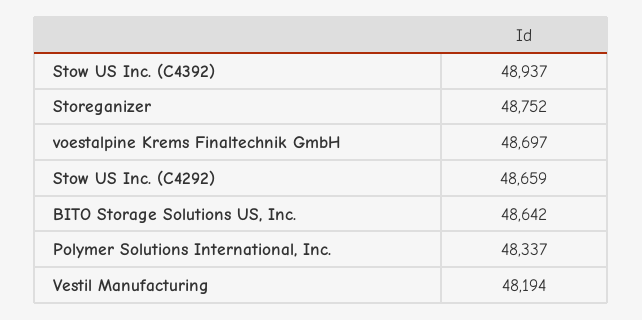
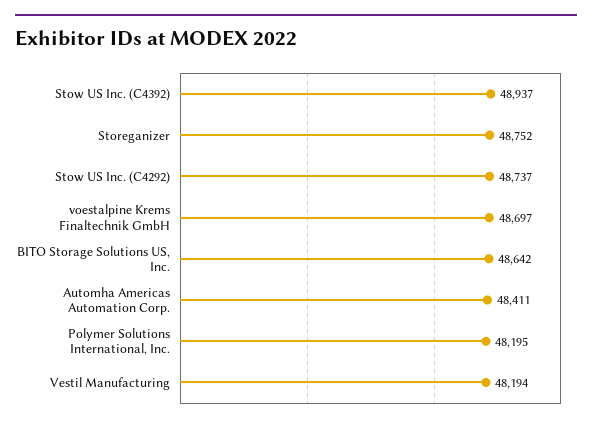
Stow US Inc. (C4292): 48659 -> 48737
Polymer Solutions International, Inc.: 48337 -> 48195
Automha Americas Automation Corp.: none -> 48411

